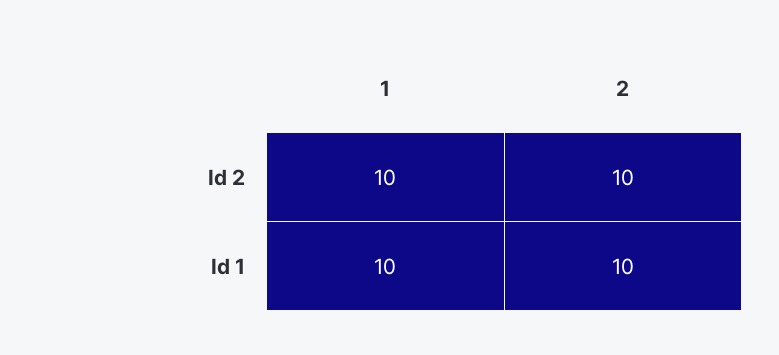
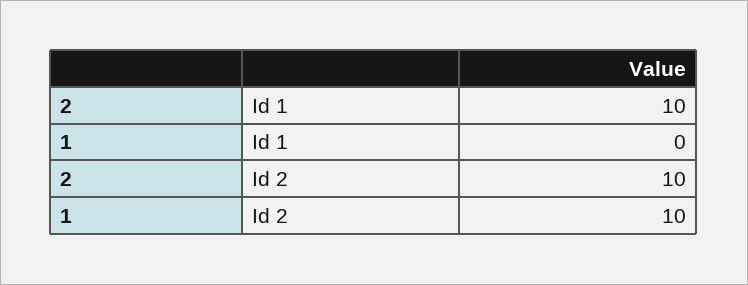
1, Id 1: 10 -> 0

